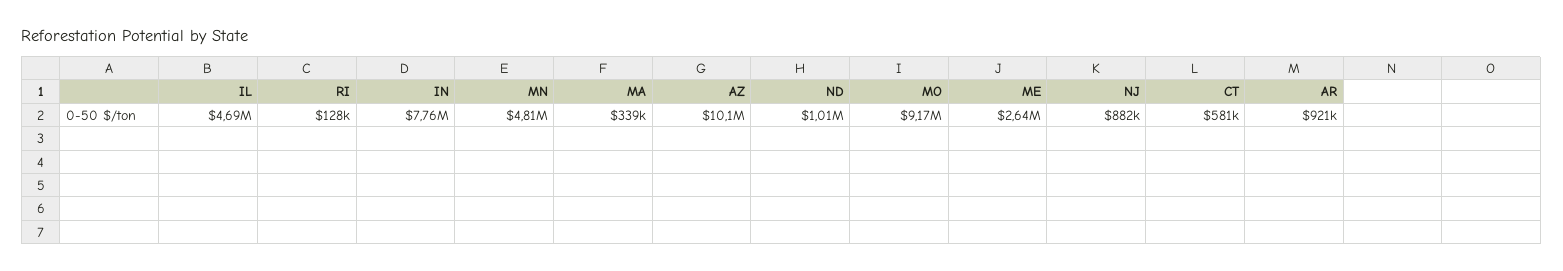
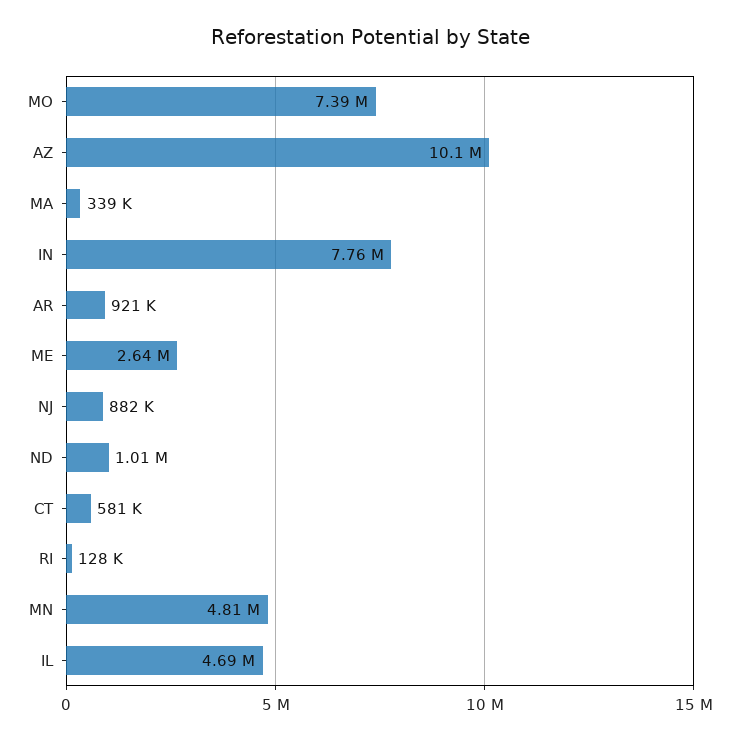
MO: 9170000 -> 7390000

